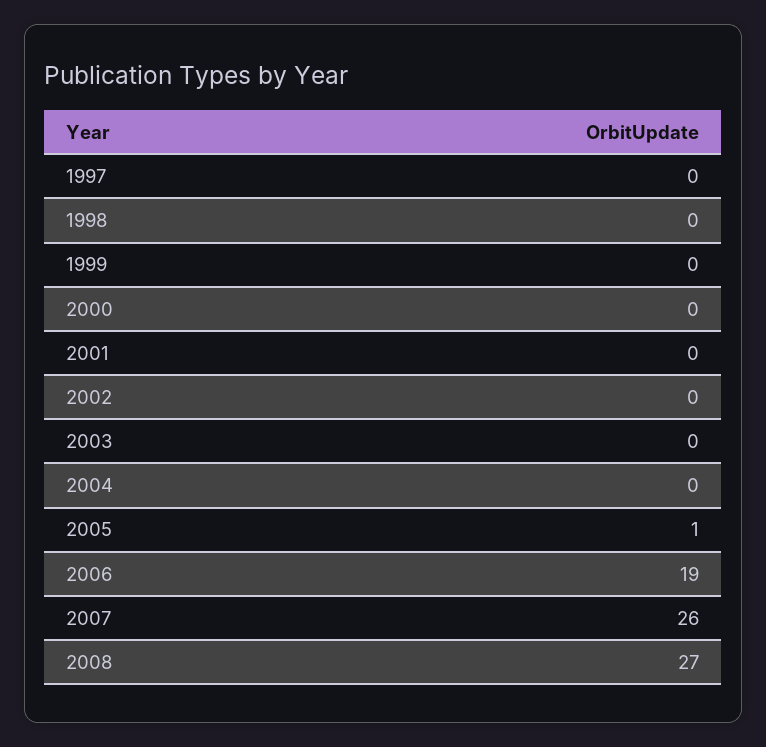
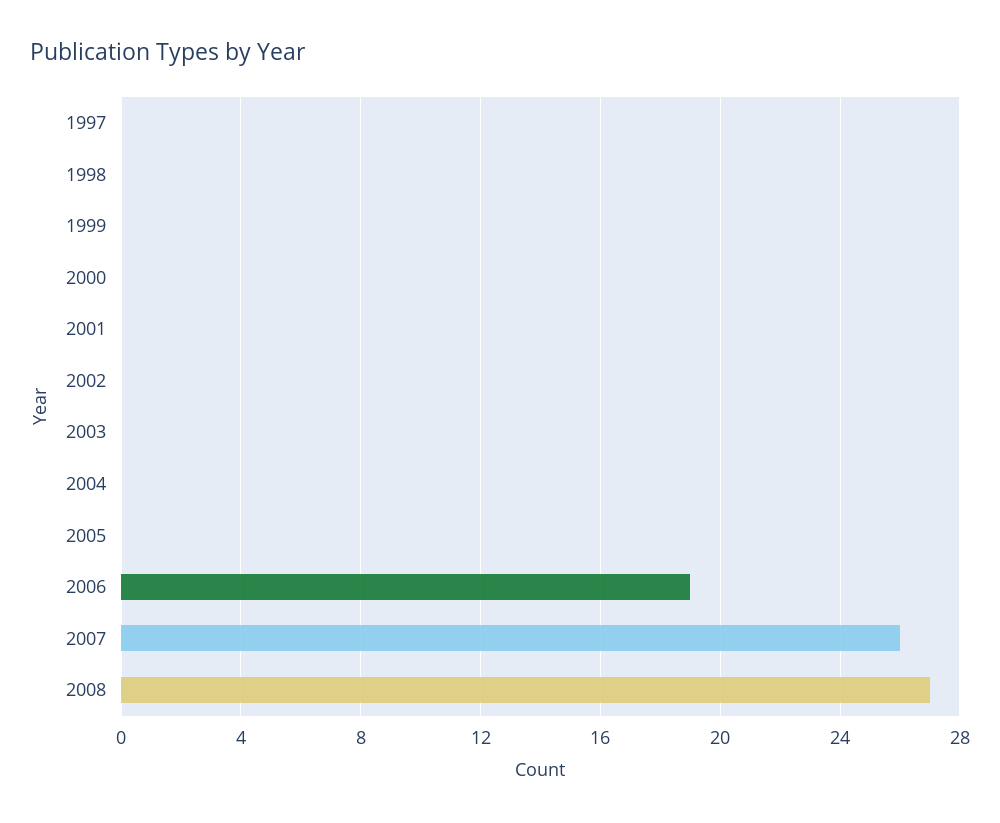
2005: 1 -> 0

